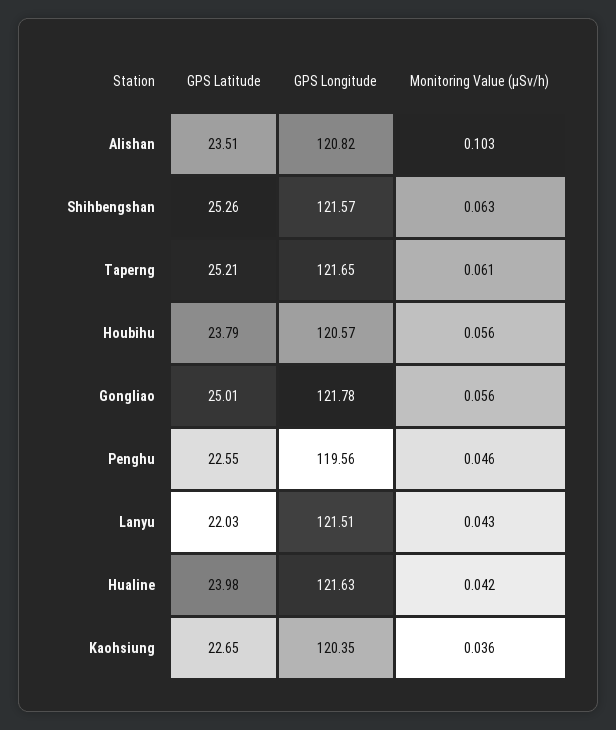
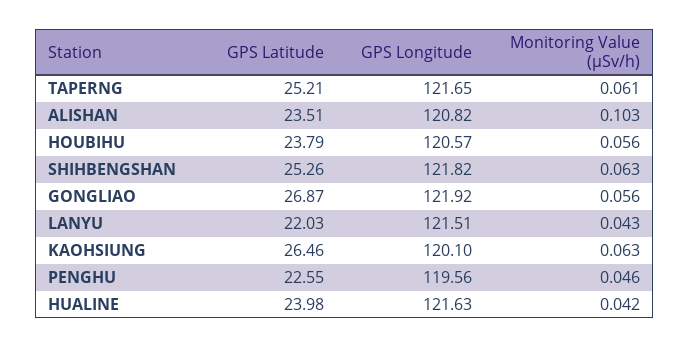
GPS Longitude, Shihbengshan: 121.57 -> 121.82
GPS Latitude, Gongliao: 25.01 -> 26.87
GPS Longitude, Gongliao: 121.78 -> 121.92
GPS Latitude, Kaohsiung: 22.65 -> 26.46
GPS Longitude, Kaohsiung: 120.35 -> 120.1
Monitoring Value (μSv/h), Kaohsiung: 0.036 -> 0.063

